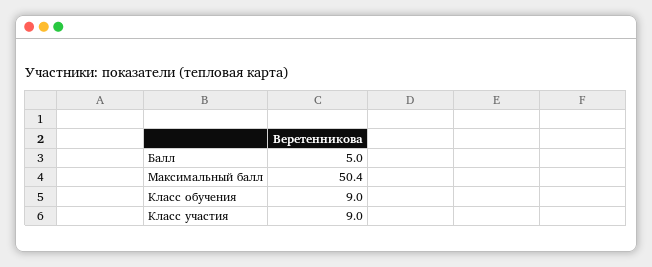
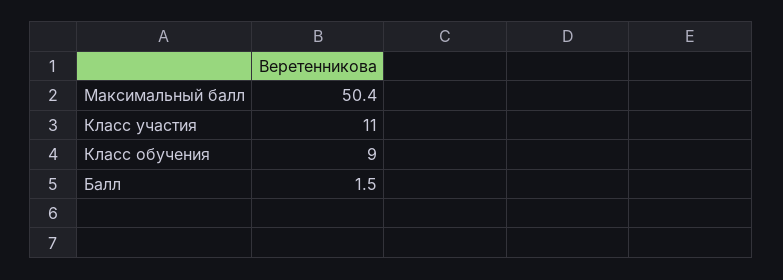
Балл: 5 -> 1.5
Класс участия: 9 -> 11

